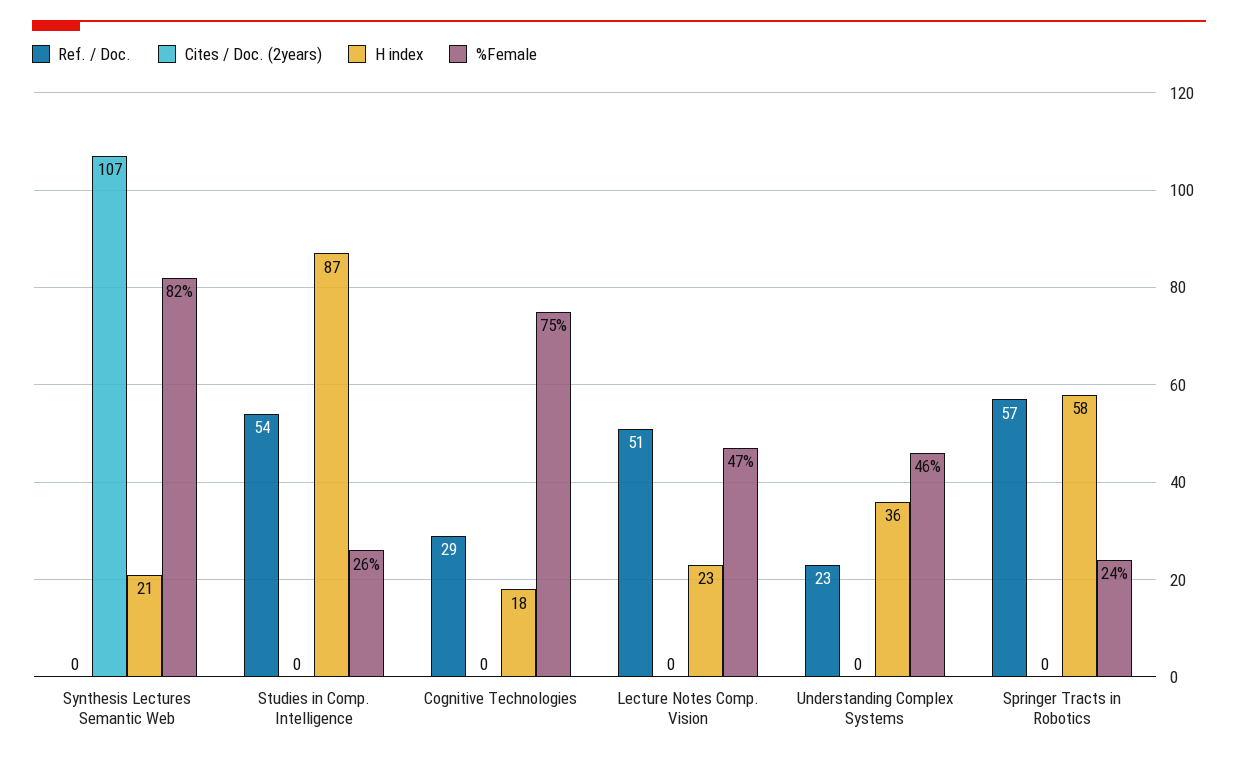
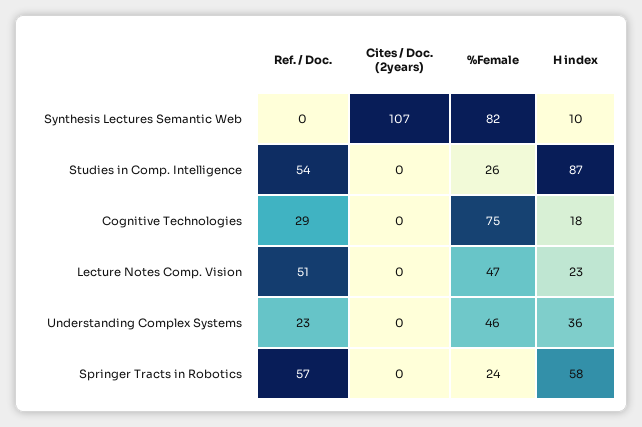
H index, Synthesis Lectures Semantic Web: 21 -> 10

